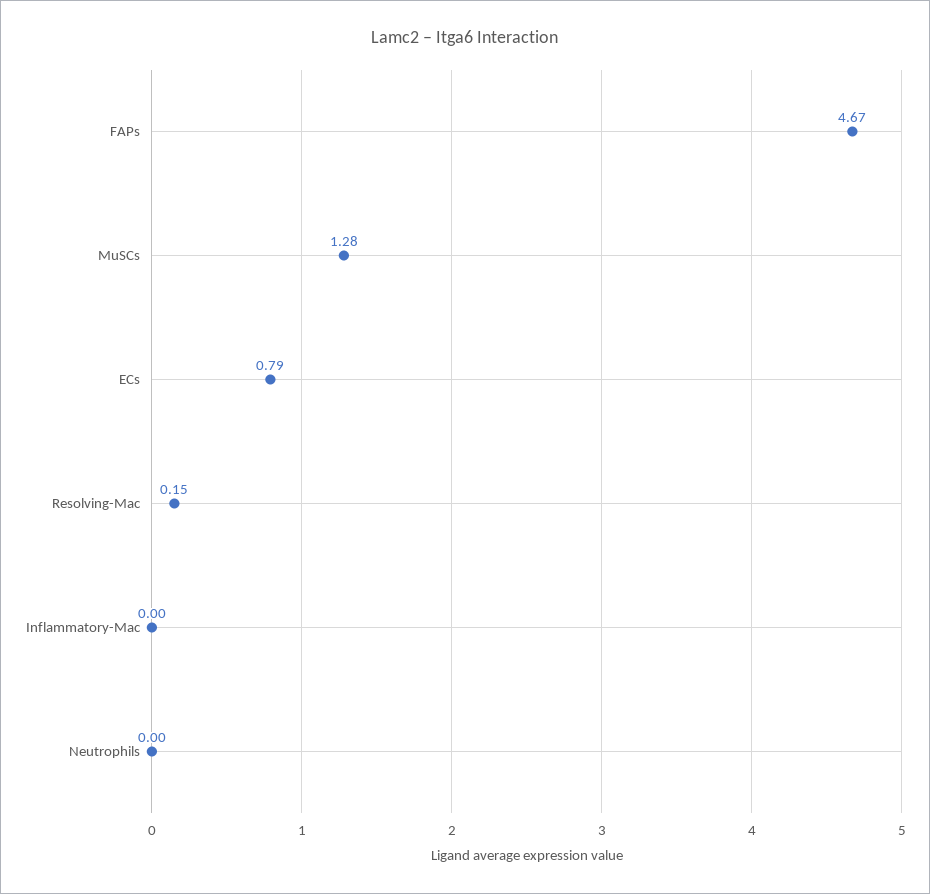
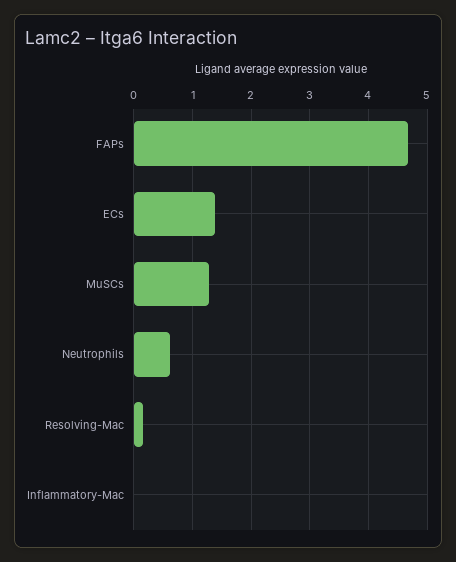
ECs: 0.79 -> 1.4
Neutrophils: 0 -> 0.6

